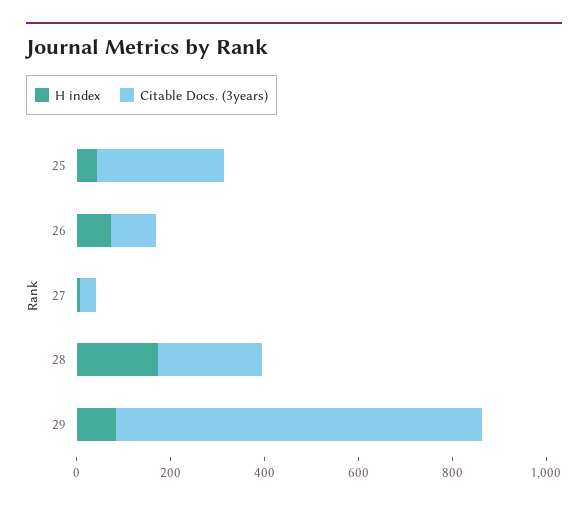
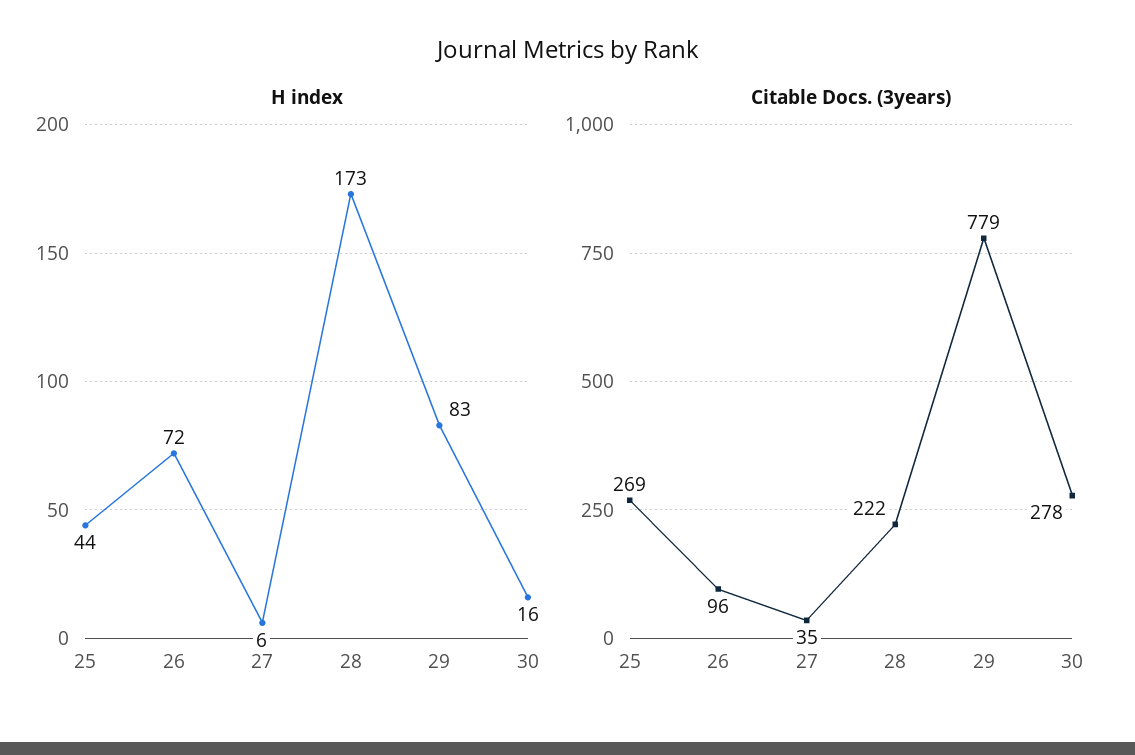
H index, 30: none -> 16
Citable Docs. (3years), 30: none -> 278

